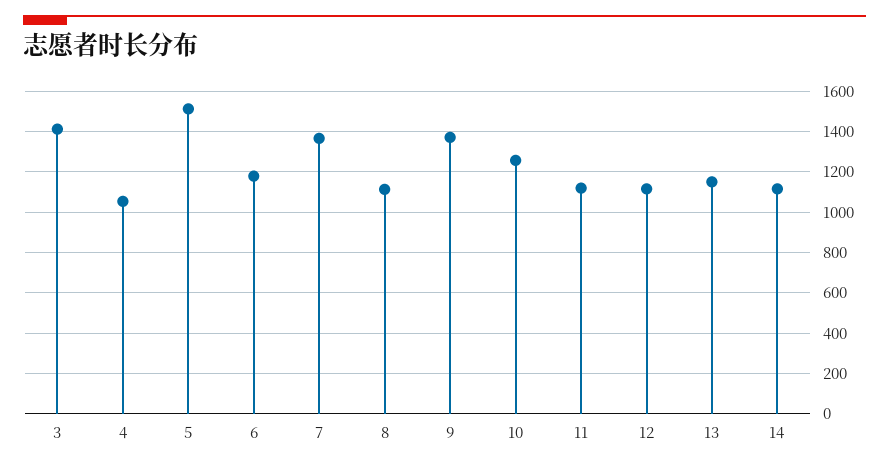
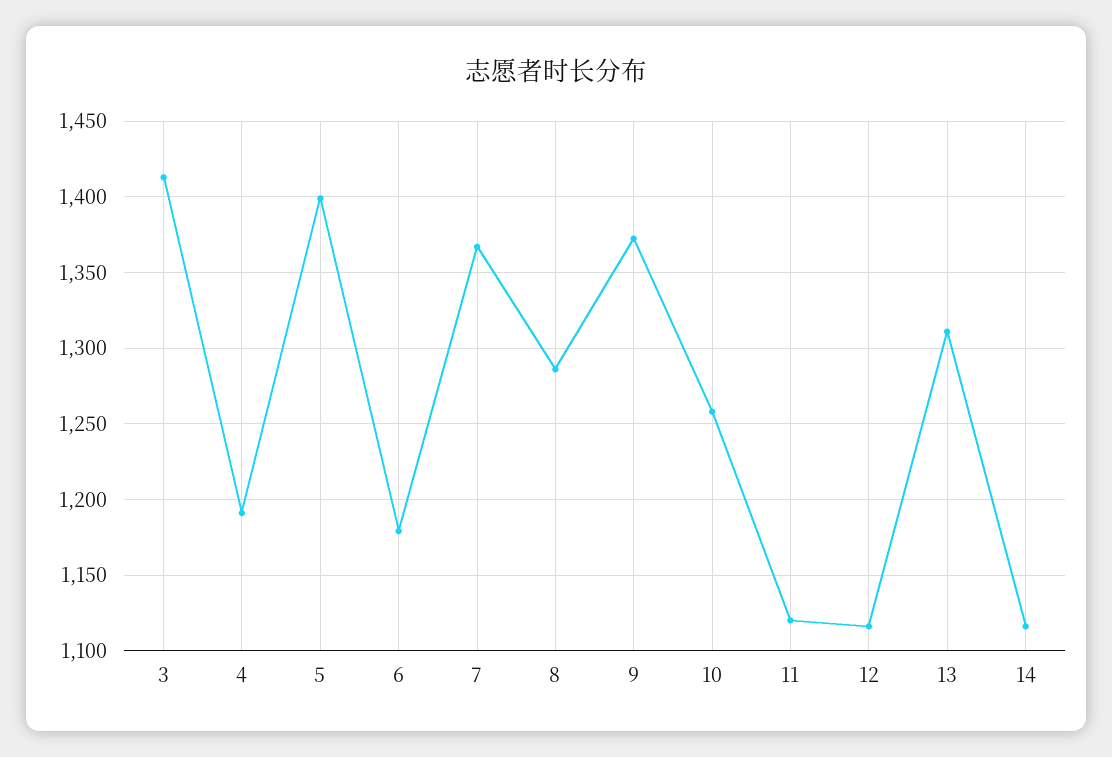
4: 1050 -> 1190
5: 1500 -> 1400
8: 1100 -> 1285
13: 1150 -> 1310

